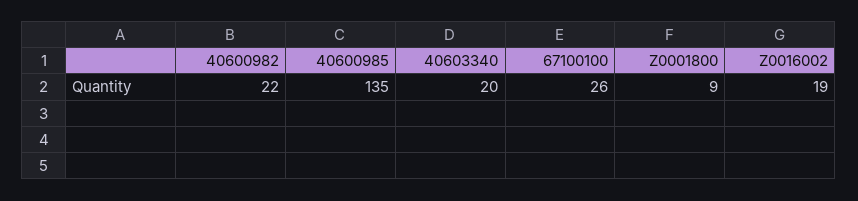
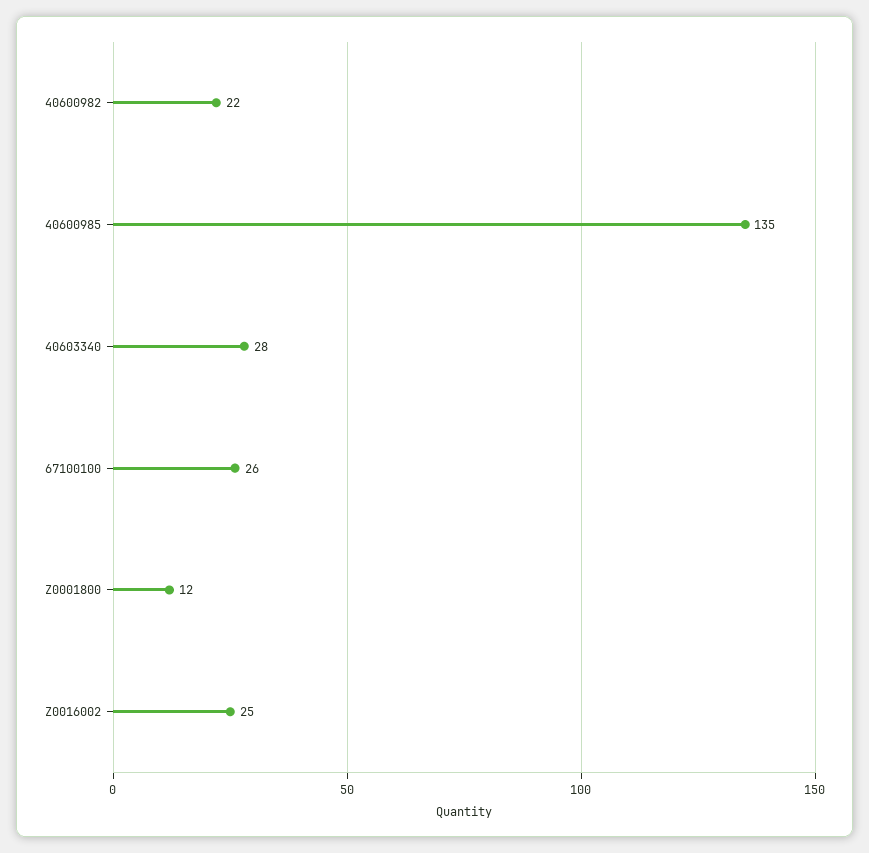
40603340: 20 -> 28
Z0001800: 9 -> 12
Z0016002: 19 -> 25

